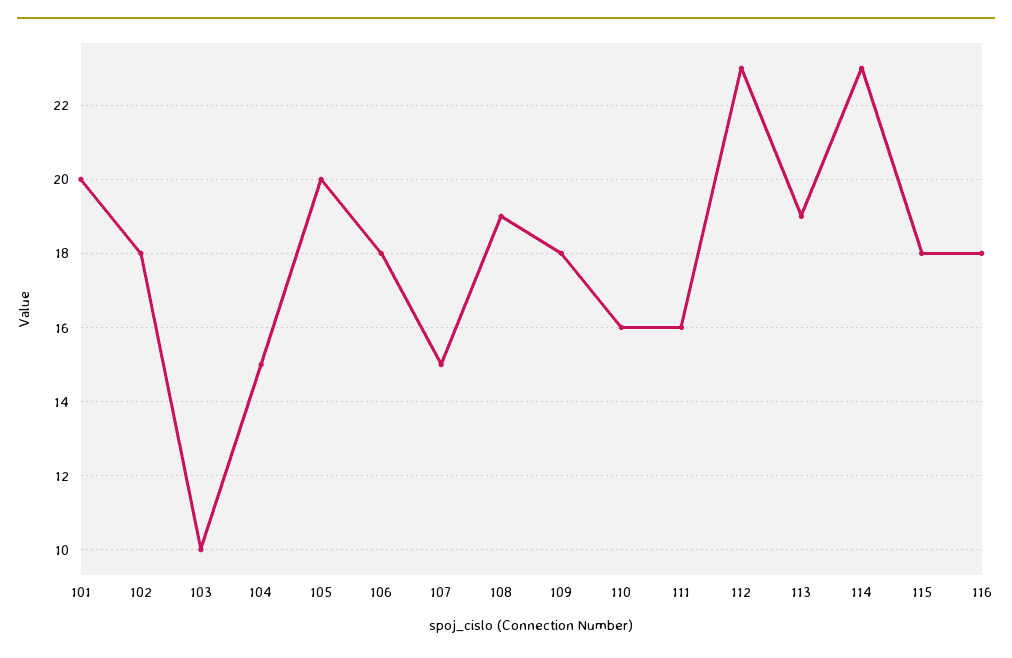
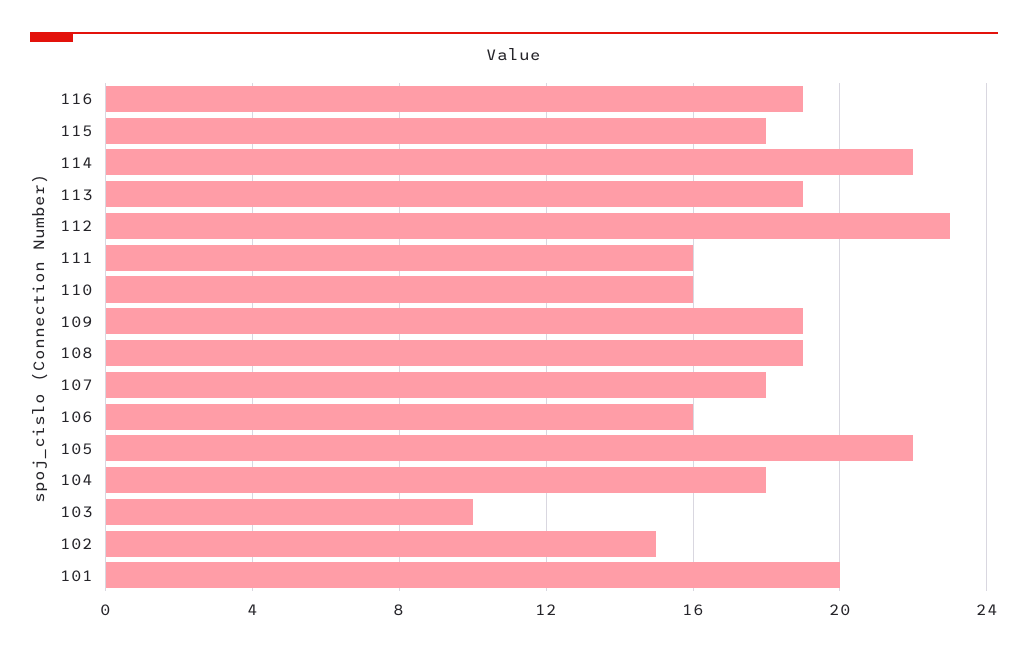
102: 18 -> 15
104: 15 -> 18
105: 20 -> 22
106: 18 -> 16
107: 15 -> 18
109: 18 -> 19
114: 23 -> 22
116: 18 -> 19

